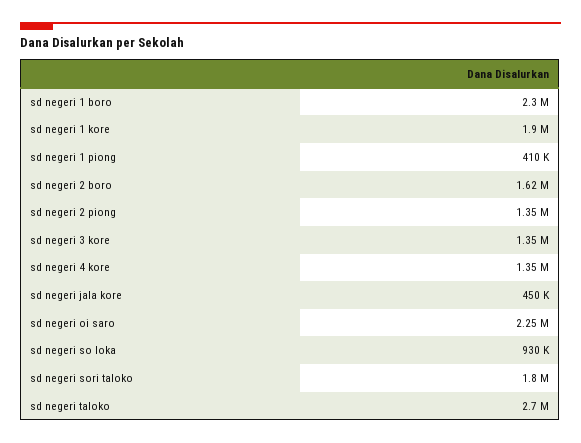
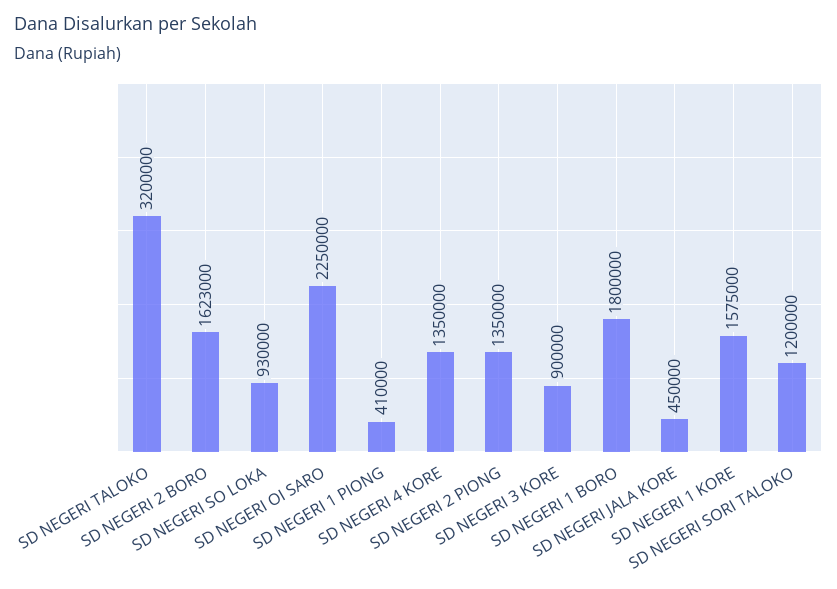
sd negeri 1 boro: 2300000 -> 1800000
sd negeri 1 kore: 1900000 -> 1575000
sd negeri 3 kore: 1350000 -> 900000
sd negeri sori taloko: 1800000 -> 1200000
sd negeri taloko: 2700000 -> 3200000

